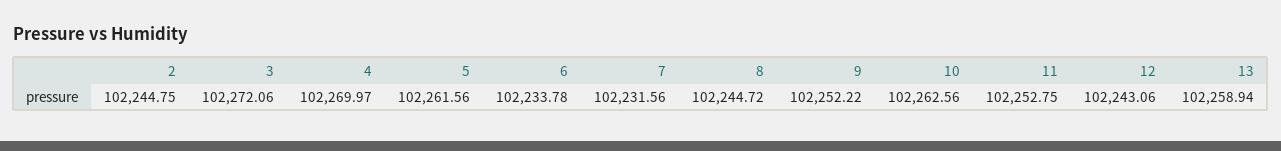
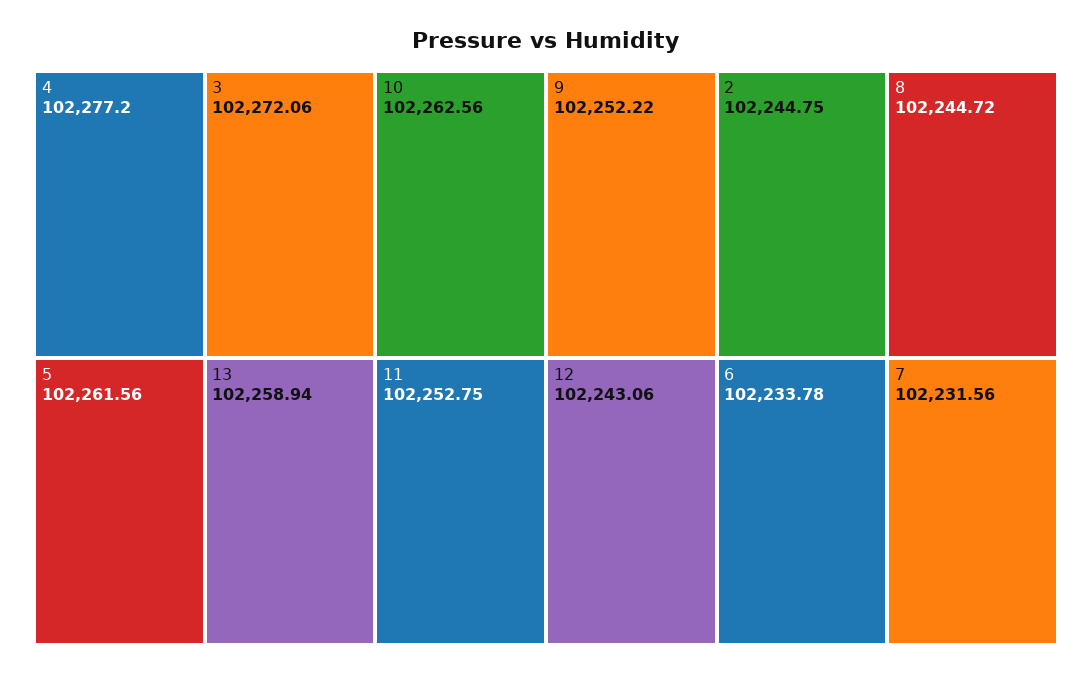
4: 102269.97 -> 102277.2

